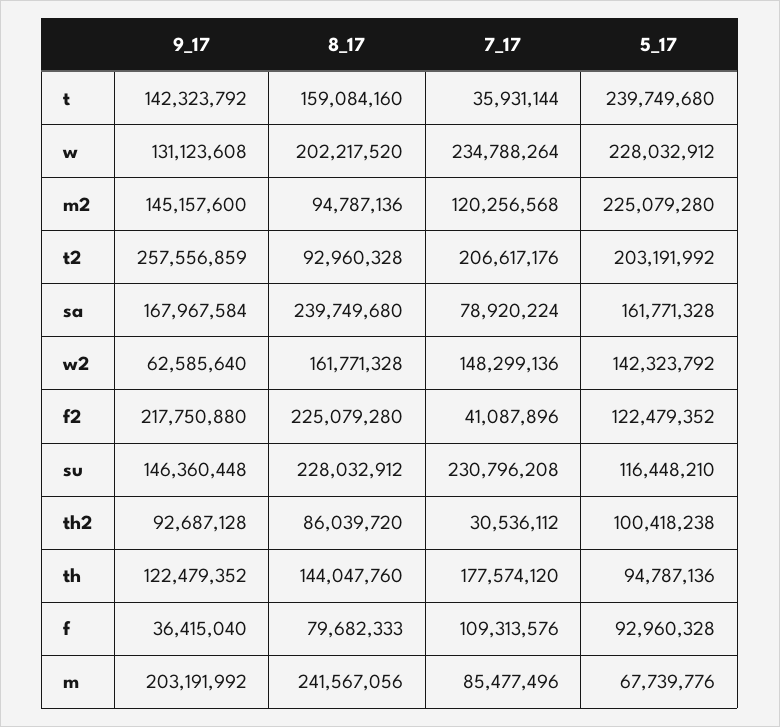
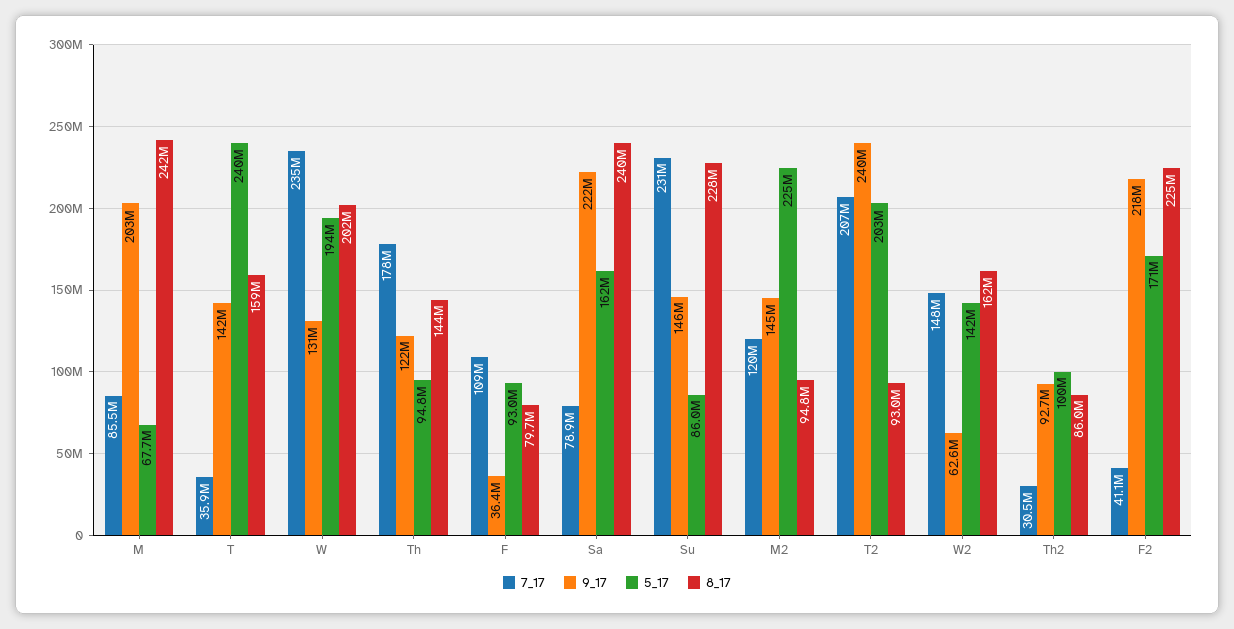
5_17, w: 228032912 -> 194000000
9_17, t2: 257556859 -> 240000000
9_17, sa: 167967584 -> 222000000
5_17, f2: 122479352 -> 171000000
5_17, su: 116448210 -> 86000000

